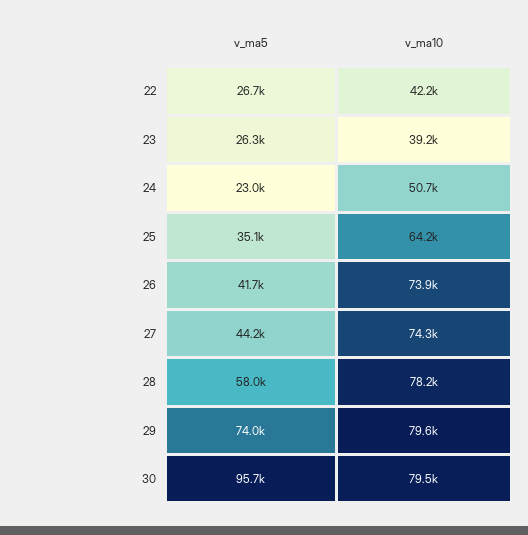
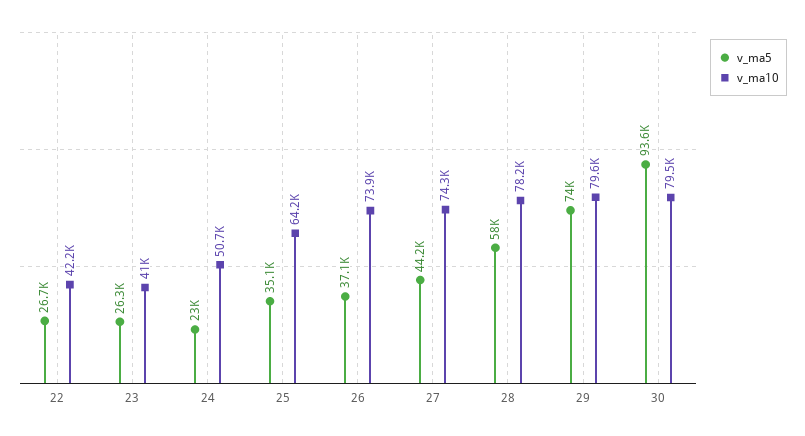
v_ma10, 23: 39200 -> 41000
v_ma5, 26: 41700 -> 37100
v_ma5, 30: 95700 -> 93600

